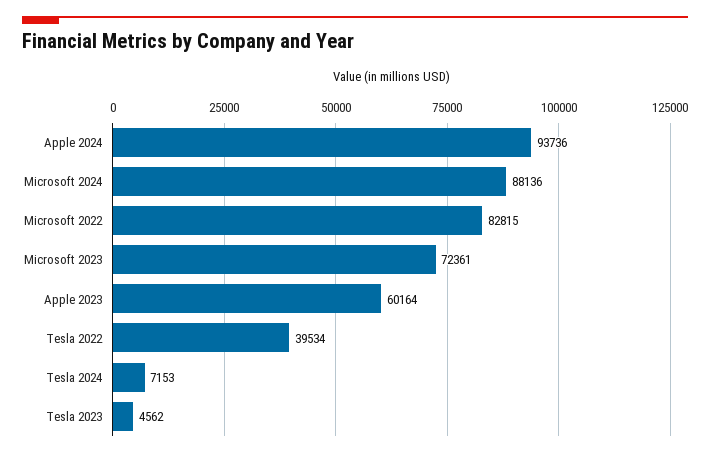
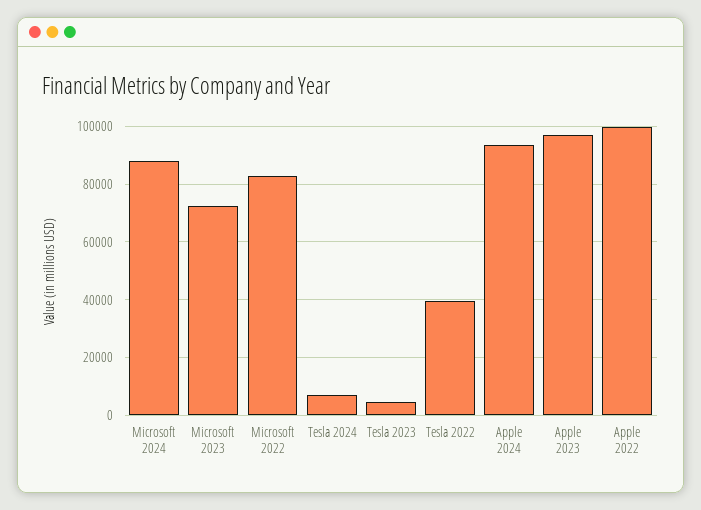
Apple 2023: 60164 -> 97500
Apple 2022: none -> 100000

